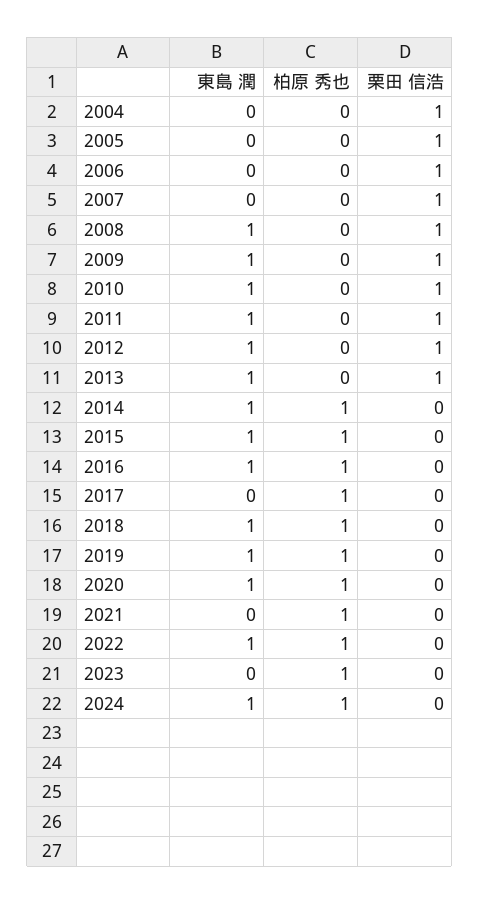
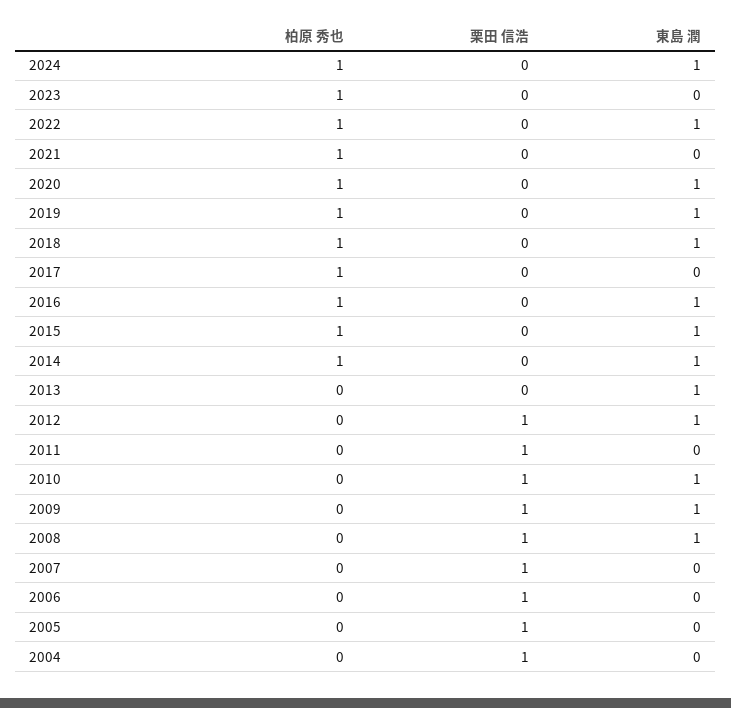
東島 潤, 2011: 1 -> 0
栗田 信浩, 2013: 1 -> 0

